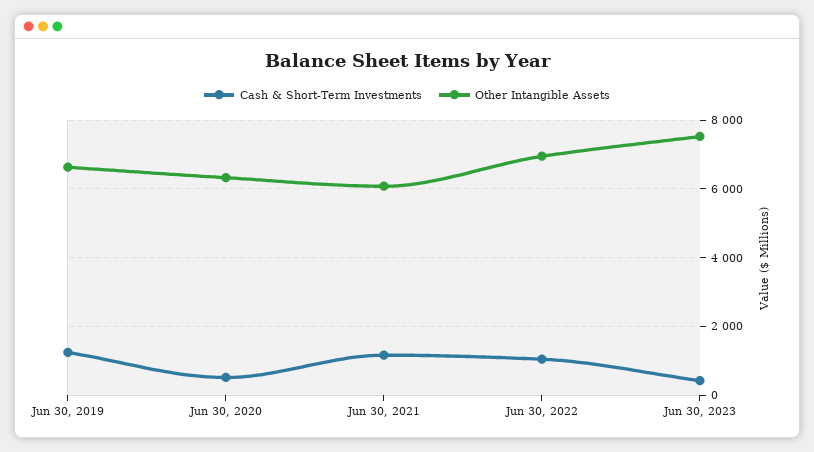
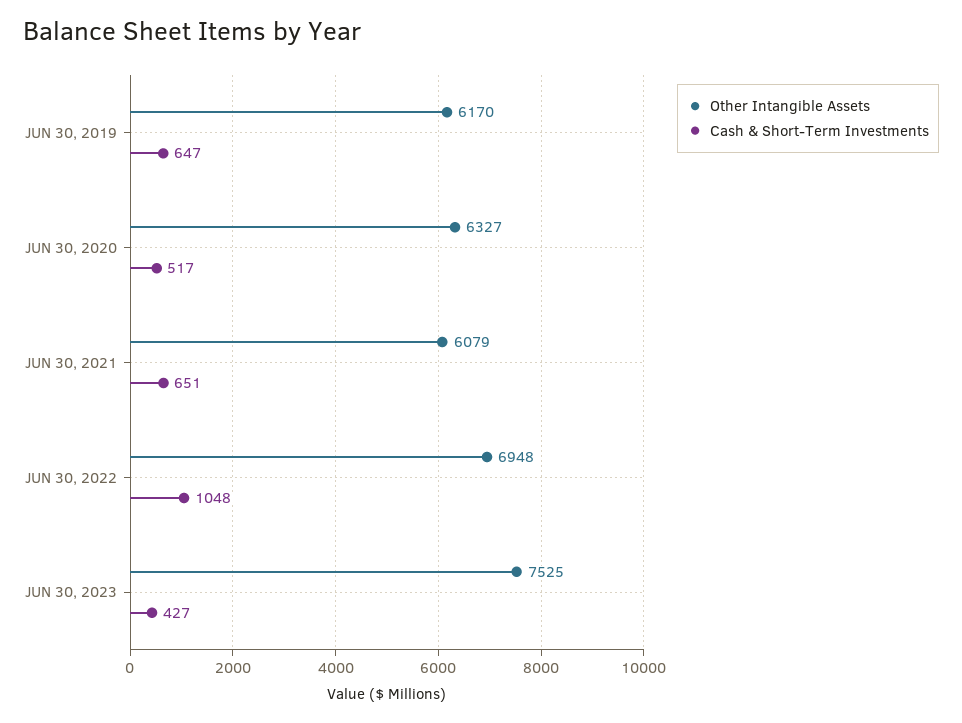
Cash & Short-Term Investments, Jun 30, 2019: 1200 -> 647
Other Intangible Assets, Jun 30, 2019: 6600 -> 6170
Cash & Short-Term Investments, Jun 30, 2021: 1200 -> 651

